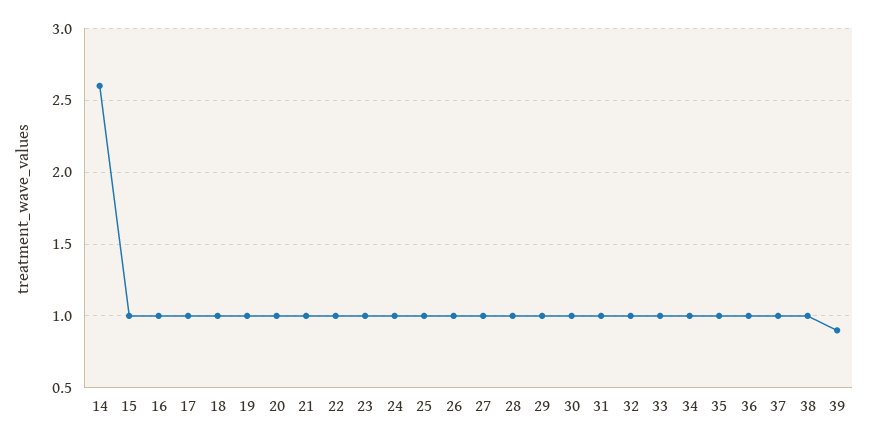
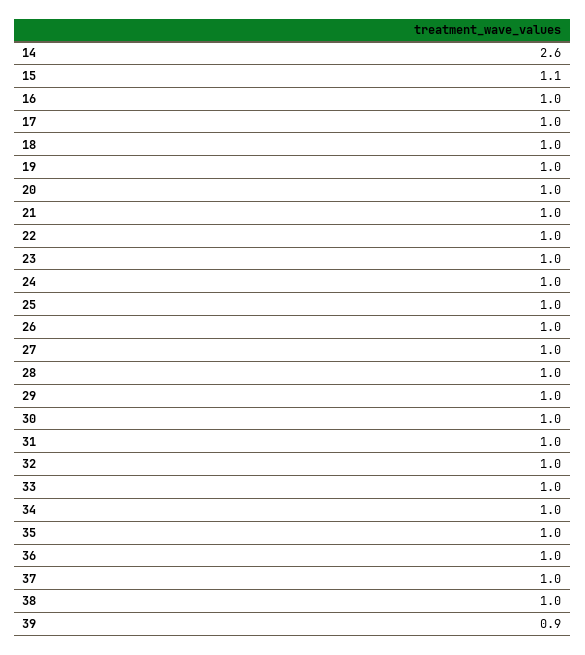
15: 1 -> 1.1

